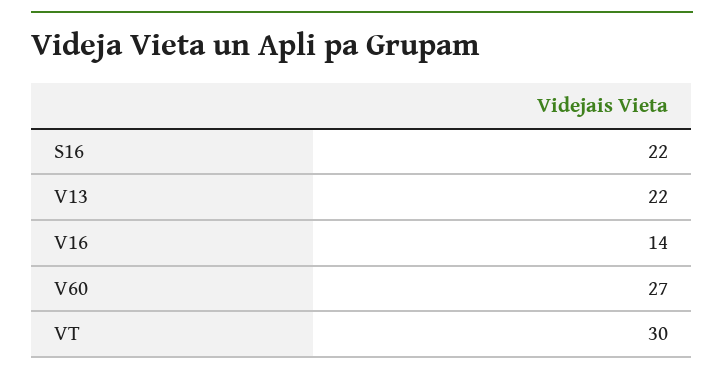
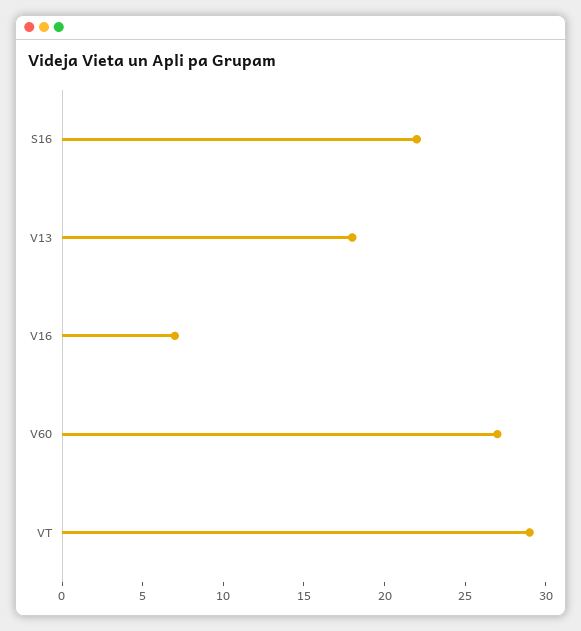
V13: 22 -> 18
V16: 14 -> 7
VT: 30 -> 29

